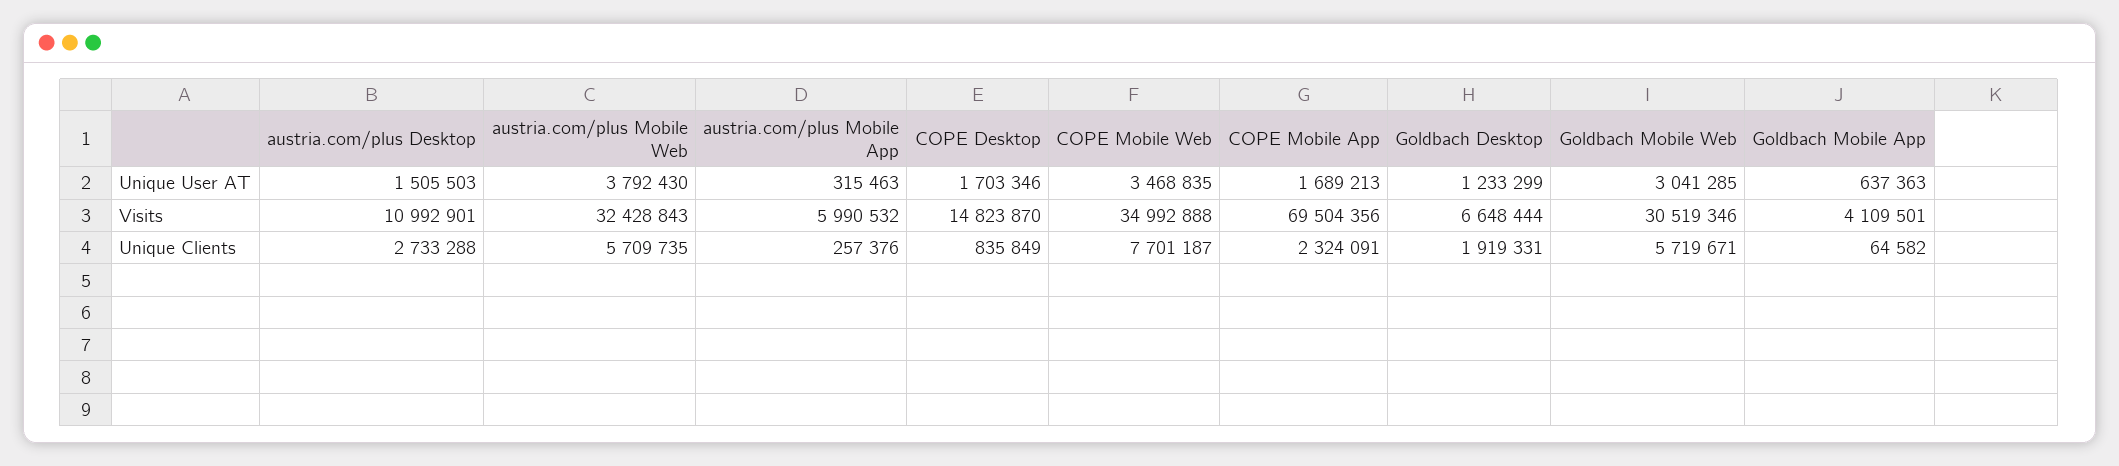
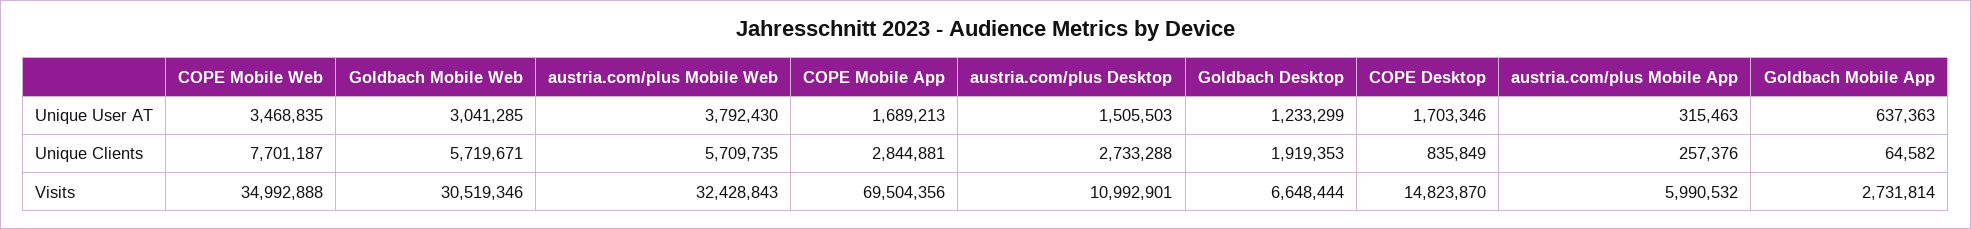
Goldbach Mobile App, Visits: 4109501 -> 2731814
COPE Mobile App, Unique Clients: 2324091 -> 2844881
Goldbach Desktop, Unique Clients: 1919331 -> 1919353

